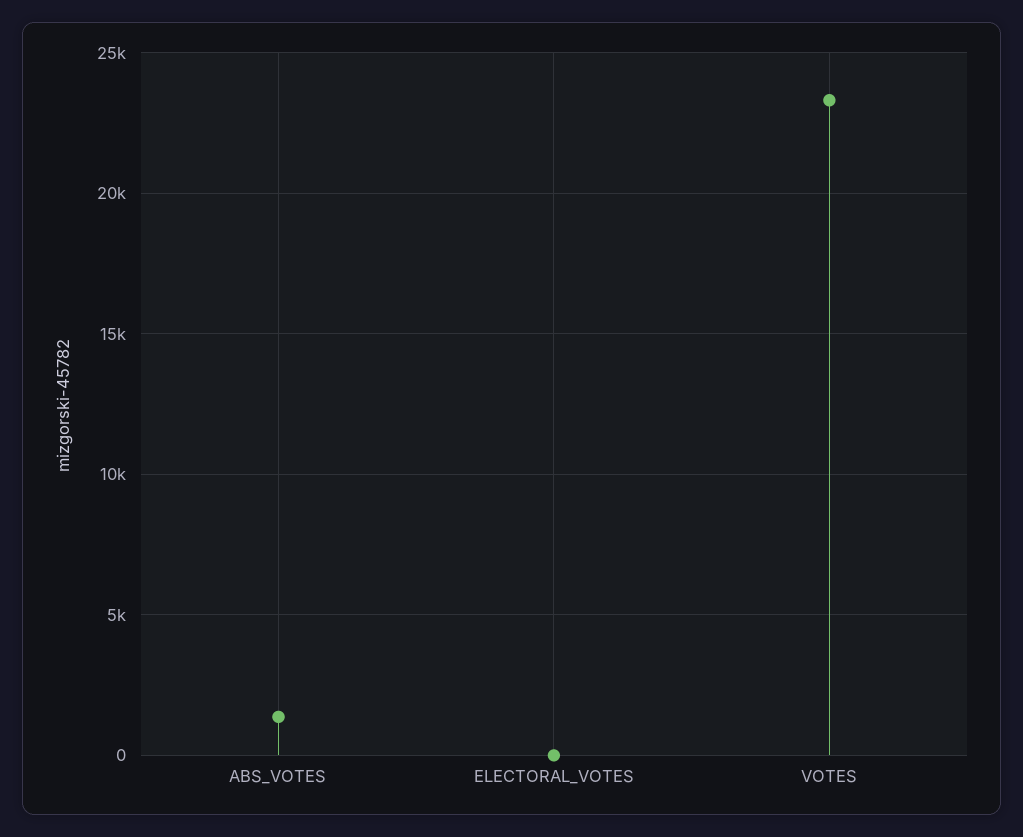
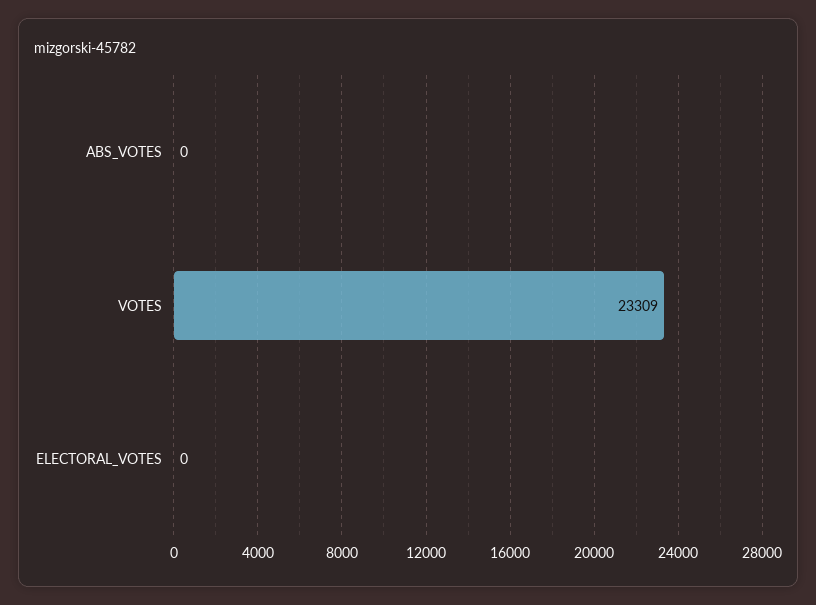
ABS_VOTES: 1500 -> 0

